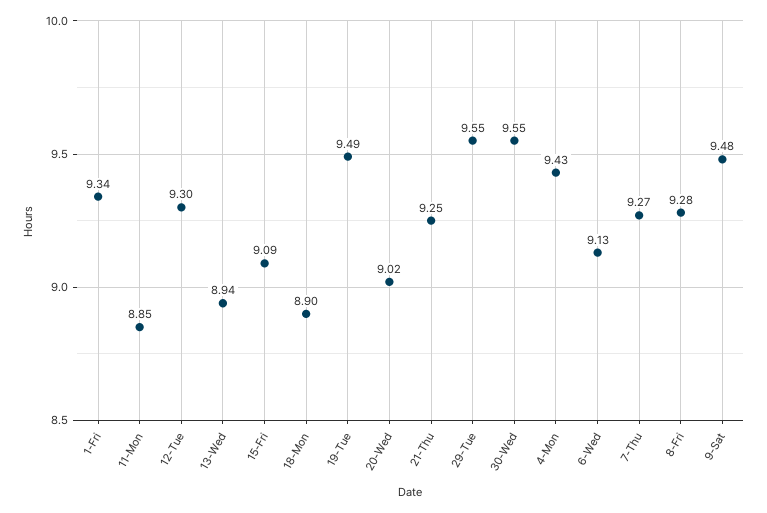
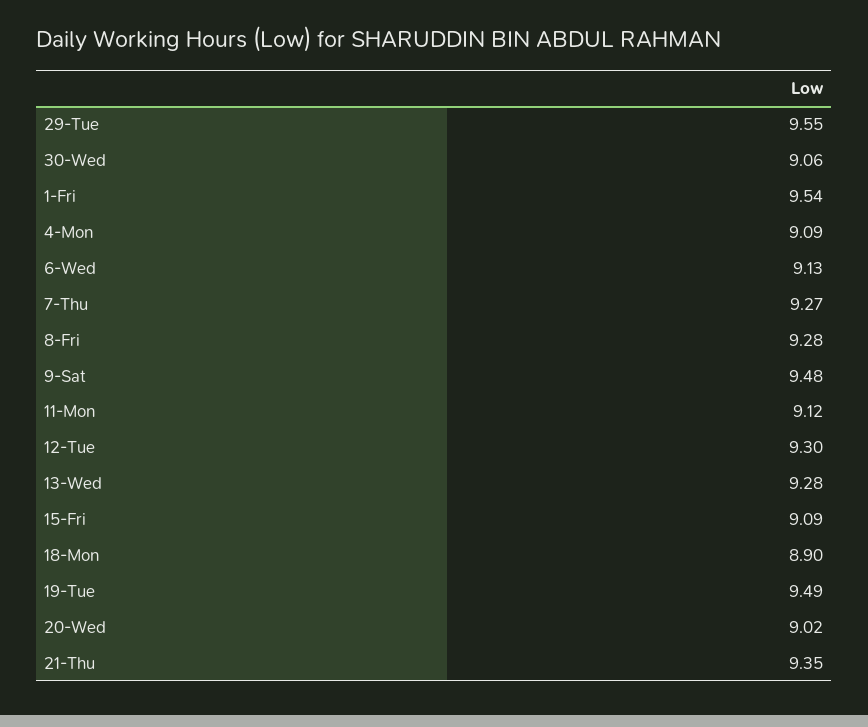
1-Fri: 9.34 -> 9.54
11-Mon: 8.85 -> 9.12
13-Wed: 8.94 -> 9.28
21-Thu: 9.25 -> 9.35
30-Wed: 9.55 -> 9.06
4-Mon: 9.43 -> 9.09

